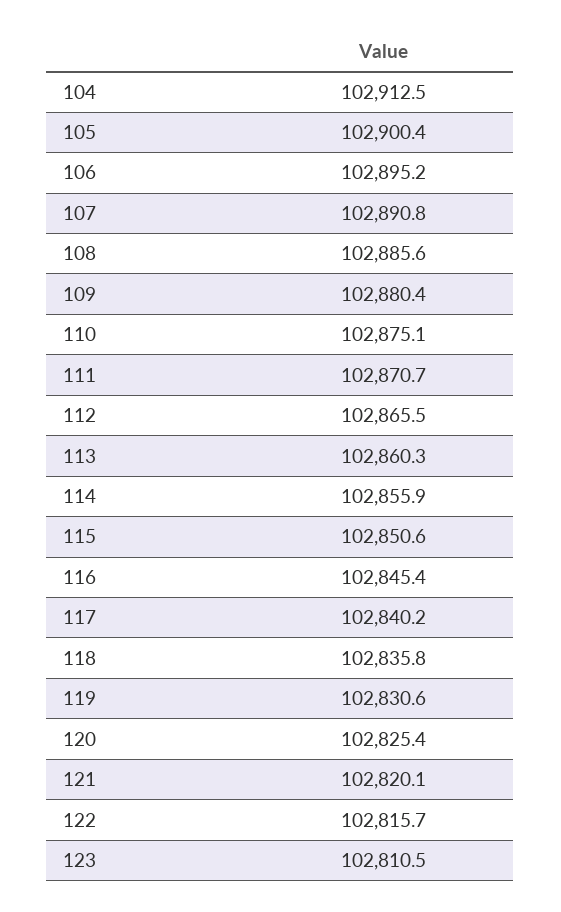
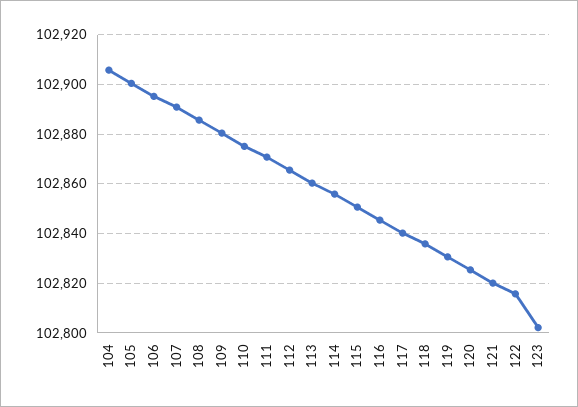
104: 102912.5 -> 102905
123: 102810.5 -> 102802.5

